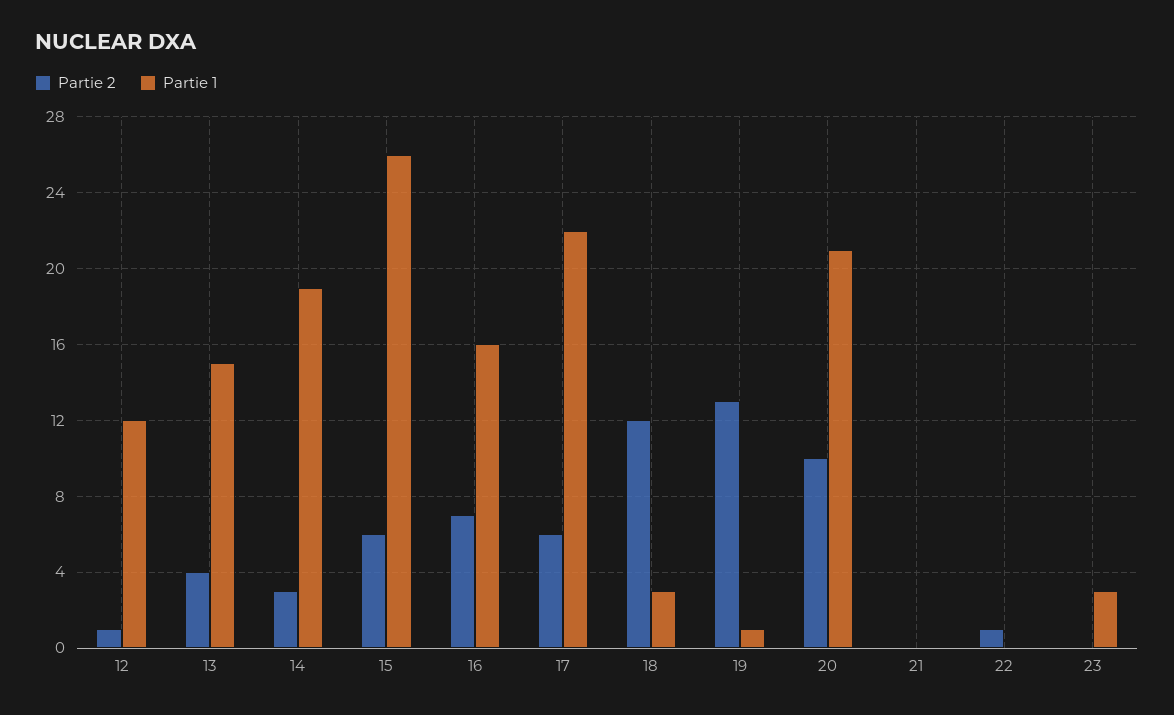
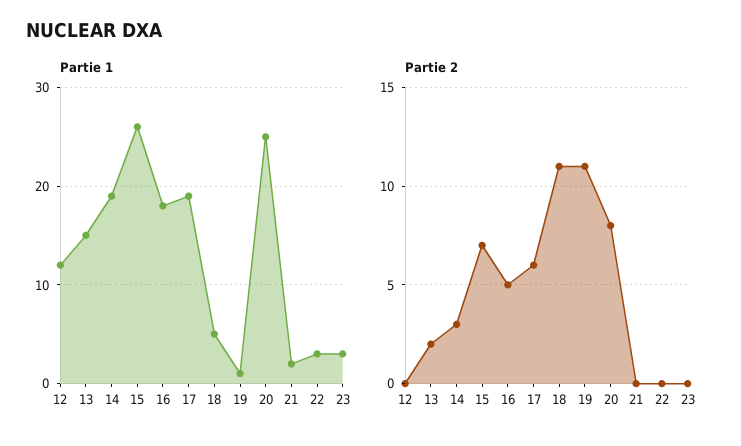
Partie 2, 12: 1 -> 0
Partie 2, 13: 4 -> 2
Partie 2, 15: 6 -> 7
Partie 2, 16: 7 -> 5
Partie 1, 16: 16 -> 18
Partie 1, 17: 22 -> 19
Partie 2, 18: 12 -> 11
Partie 1, 18: 3 -> 5
Partie 2, 19: 13 -> 11
Partie 2, 20: 10 -> 8
Partie 1, 20: 21 -> 25
Partie 1, 21: 0 -> 2
Partie 2, 22: 1 -> 0
Partie 1, 22: 0 -> 3

